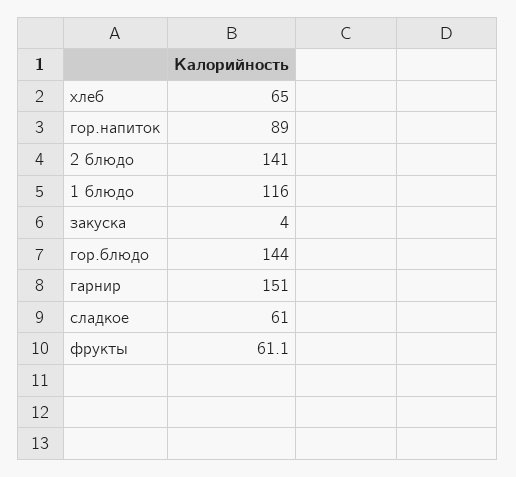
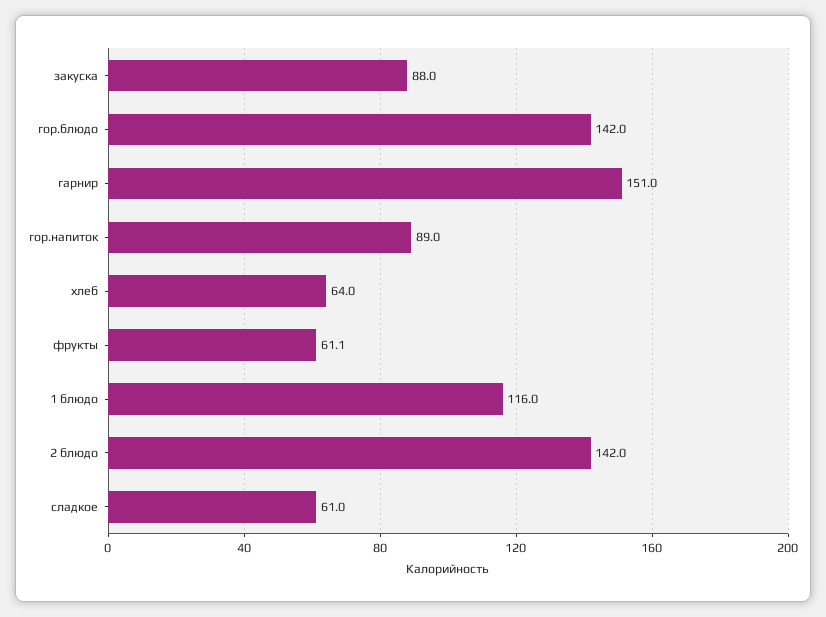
хлеб: 65 -> 64
2 блюдо: 141 -> 142
закуска: 4 -> 88
гор.блюдо: 144 -> 142

